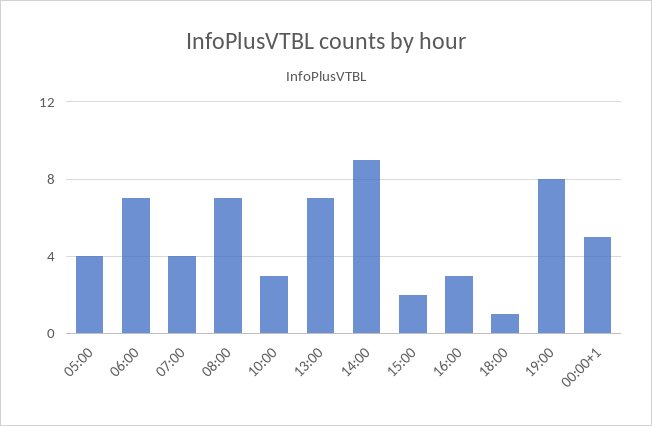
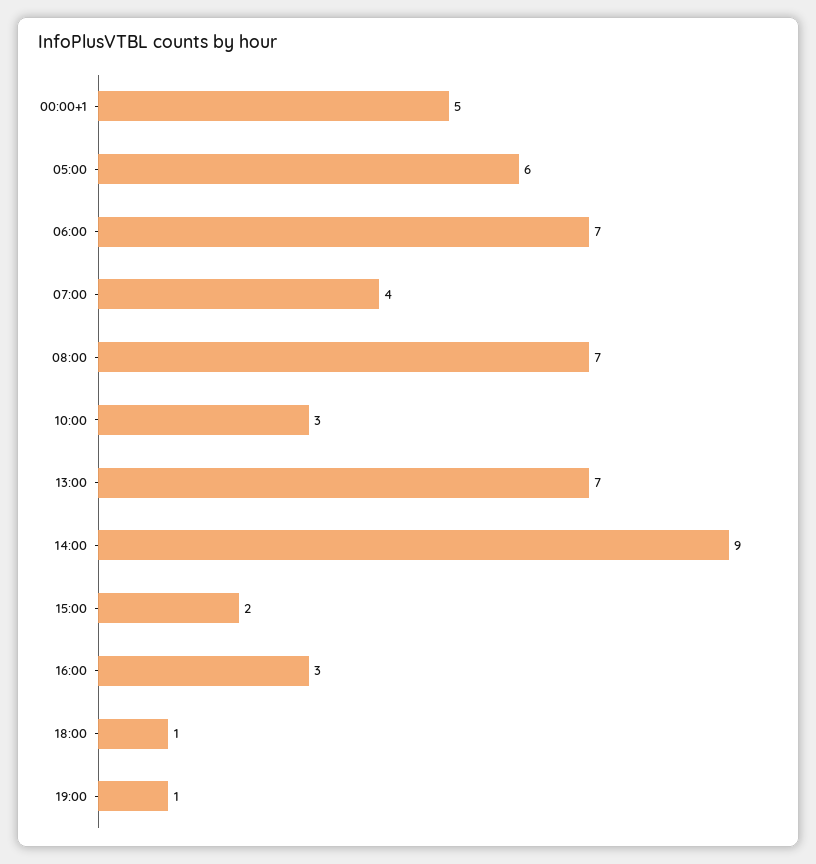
05:00: 4 -> 6
19:00: 8 -> 1

